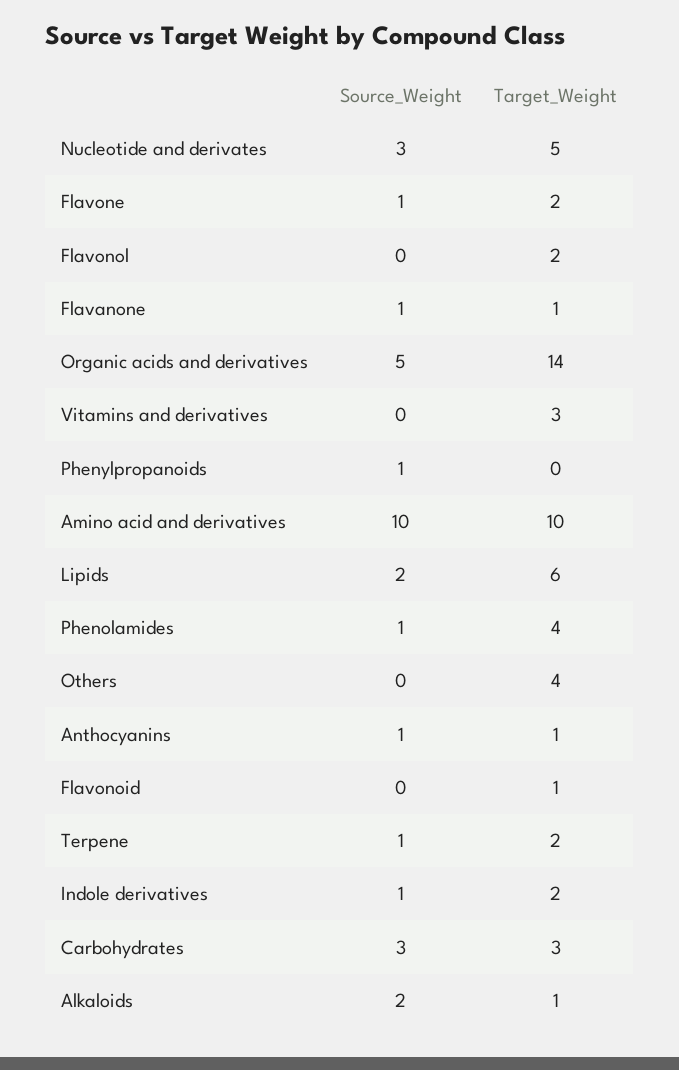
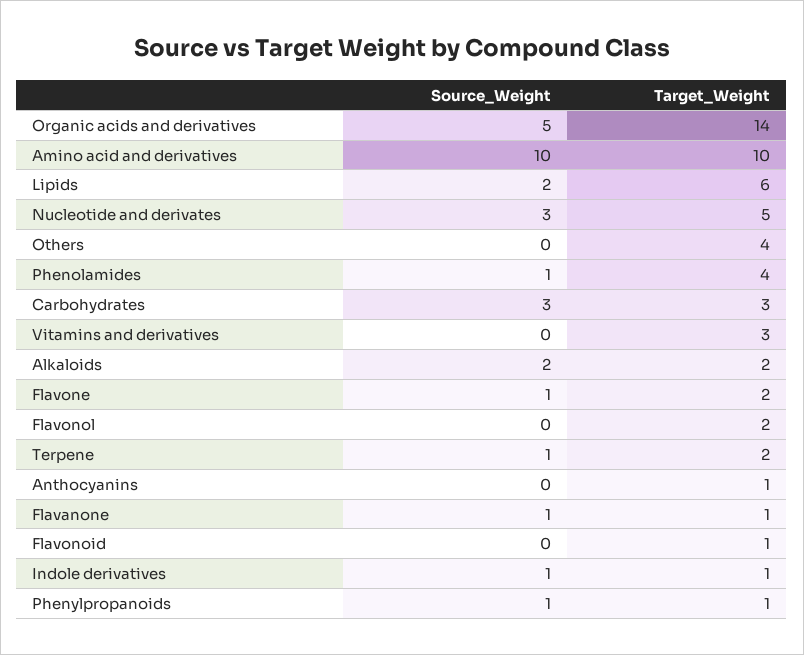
Target_Weight, Phenylpropanoids: 0 -> 1
Source_Weight, Anthocyanins: 1 -> 0
Target_Weight, Indole derivatives: 2 -> 1
Target_Weight, Alkaloids: 1 -> 2

